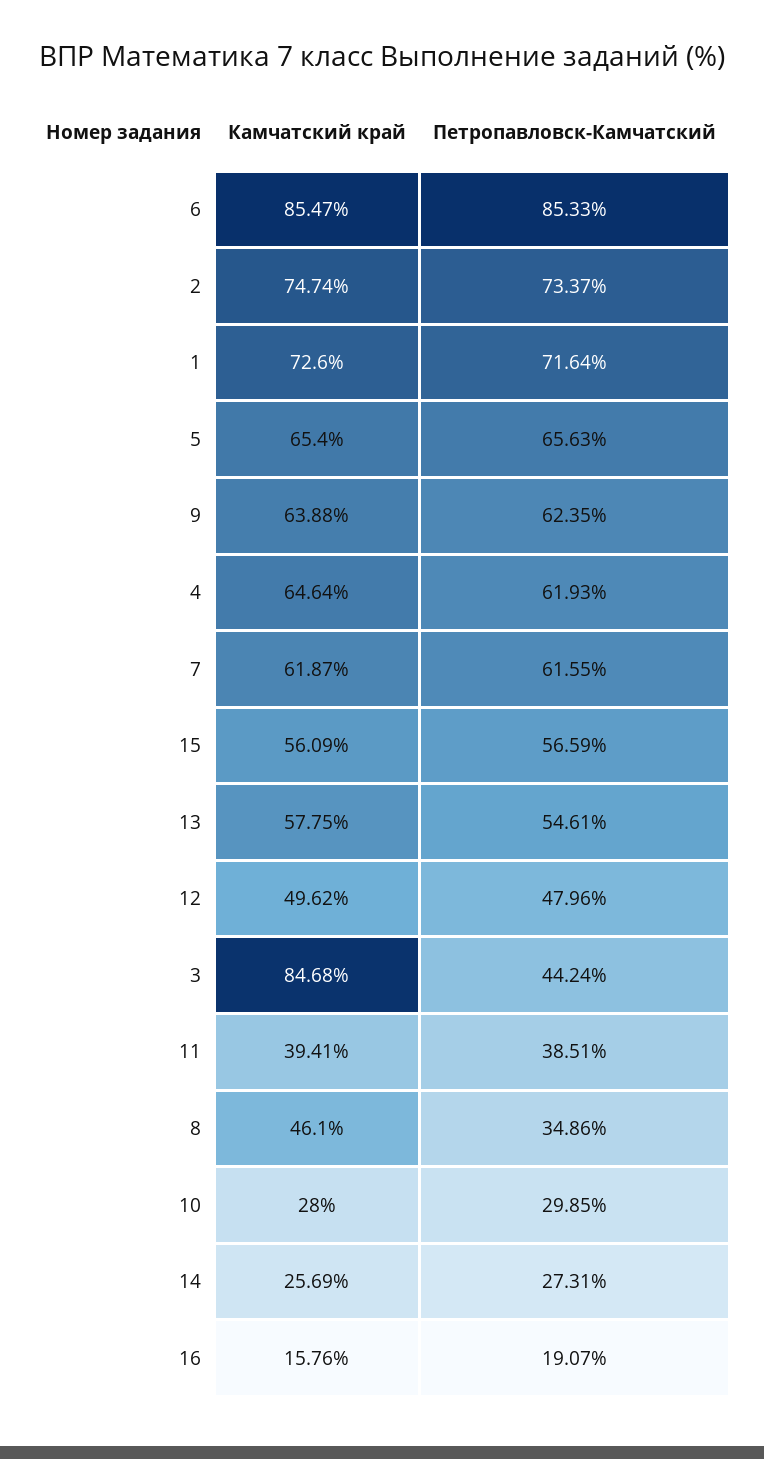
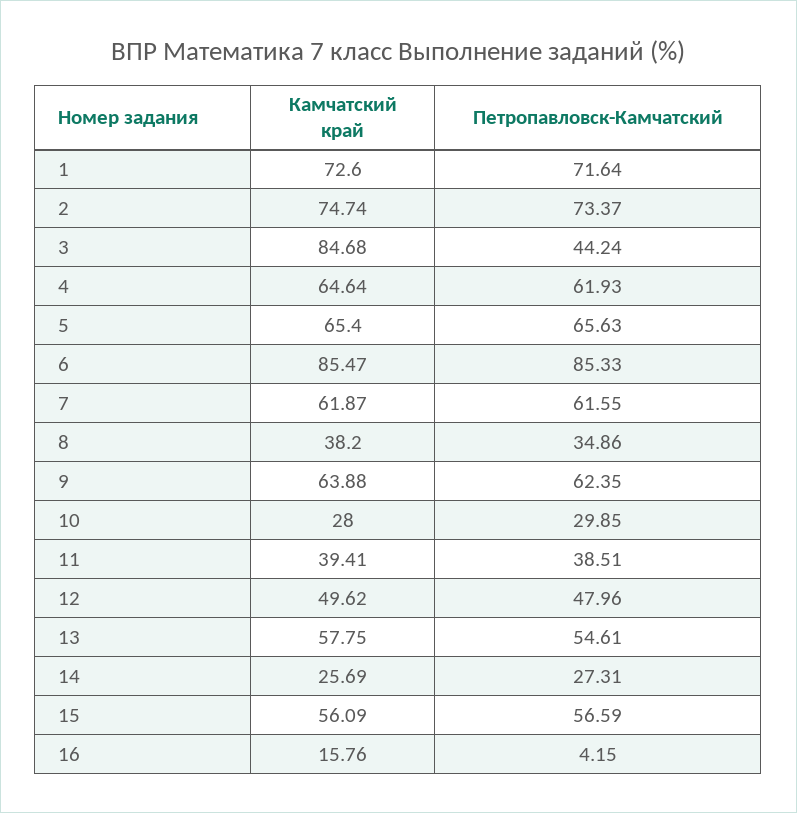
Камчатский край, 8: 46.1 -> 38.2
Петропавловск-Камчатский, 16: 19.07 -> 4.15

